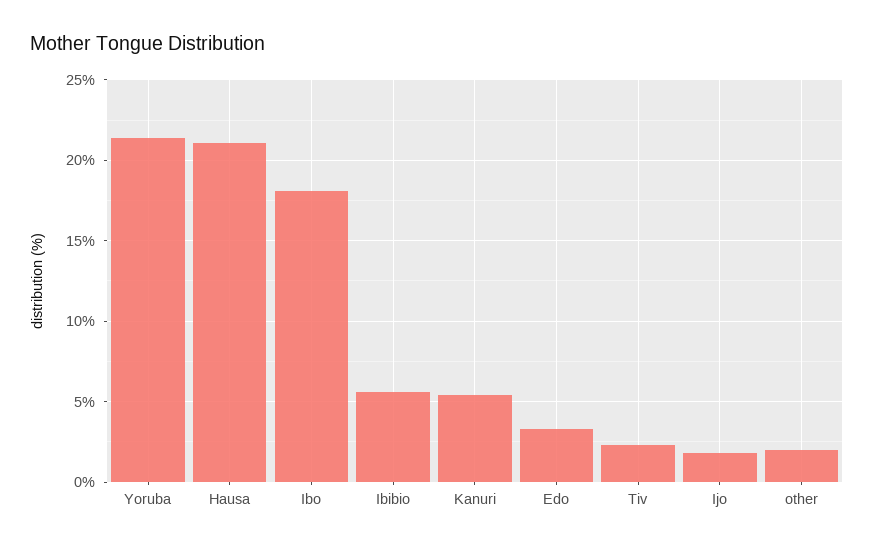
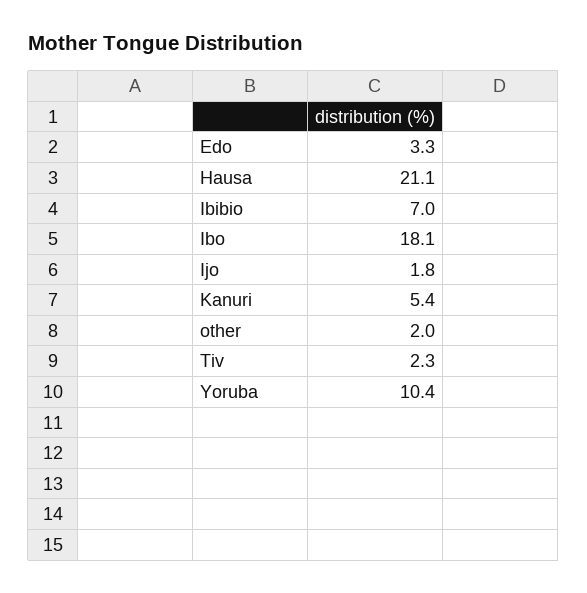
Yoruba: 21.5 -> 10.4
Ibibio: 5.5 -> 7

